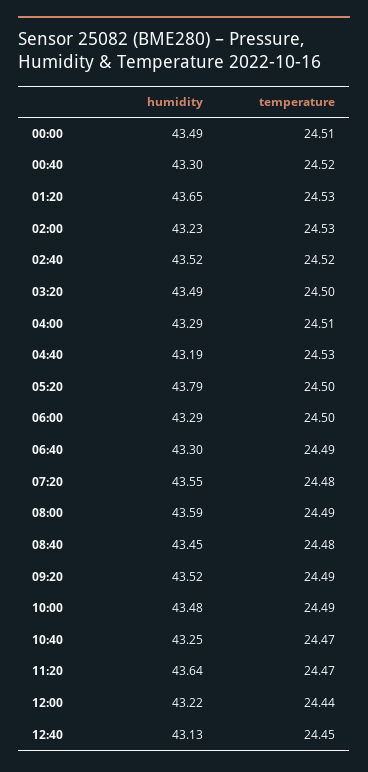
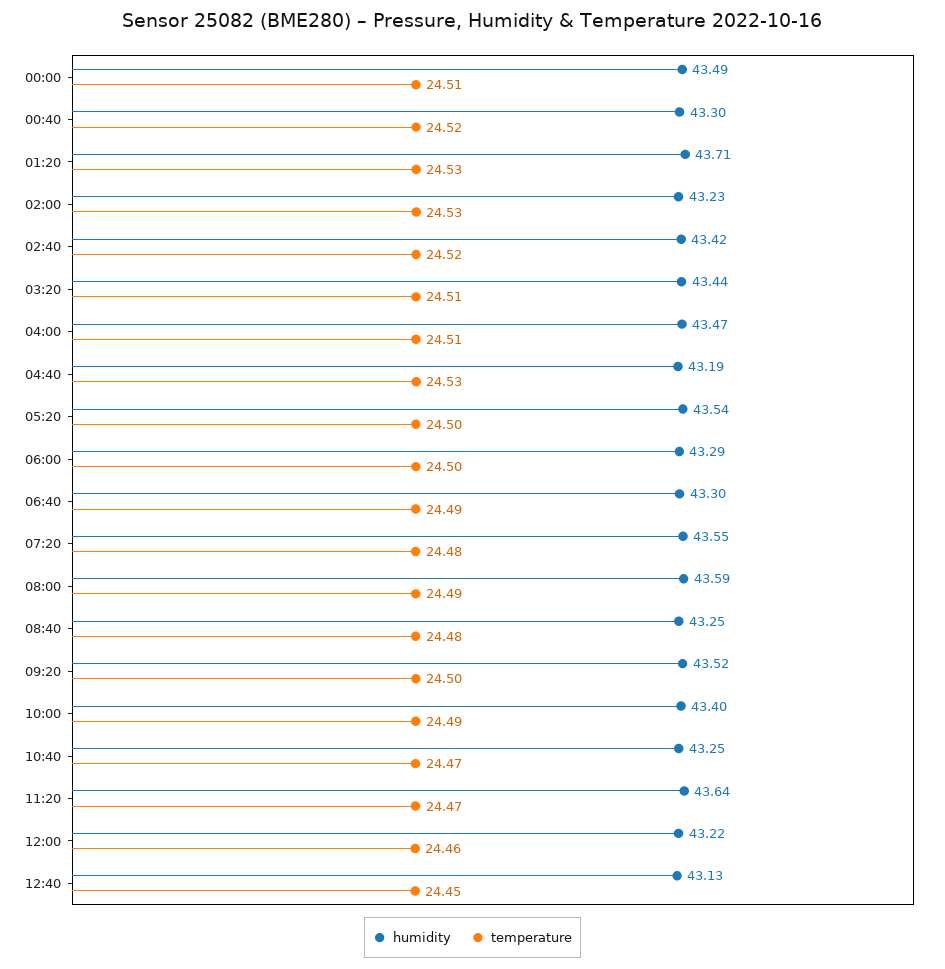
humidity, 01:20: 43.65 -> 43.71
humidity, 02:40: 43.52 -> 43.42
humidity, 03:20: 43.49 -> 43.44
temperature, 03:20: 24.5 -> 24.51
humidity, 04:00: 43.29 -> 43.47
humidity, 05:20: 43.79 -> 43.54
humidity, 08:40: 43.45 -> 43.25
temperature, 09:20: 24.49 -> 24.5
humidity, 10:00: 43.48 -> 43.4
temperature, 12:00: 24.44 -> 24.46

